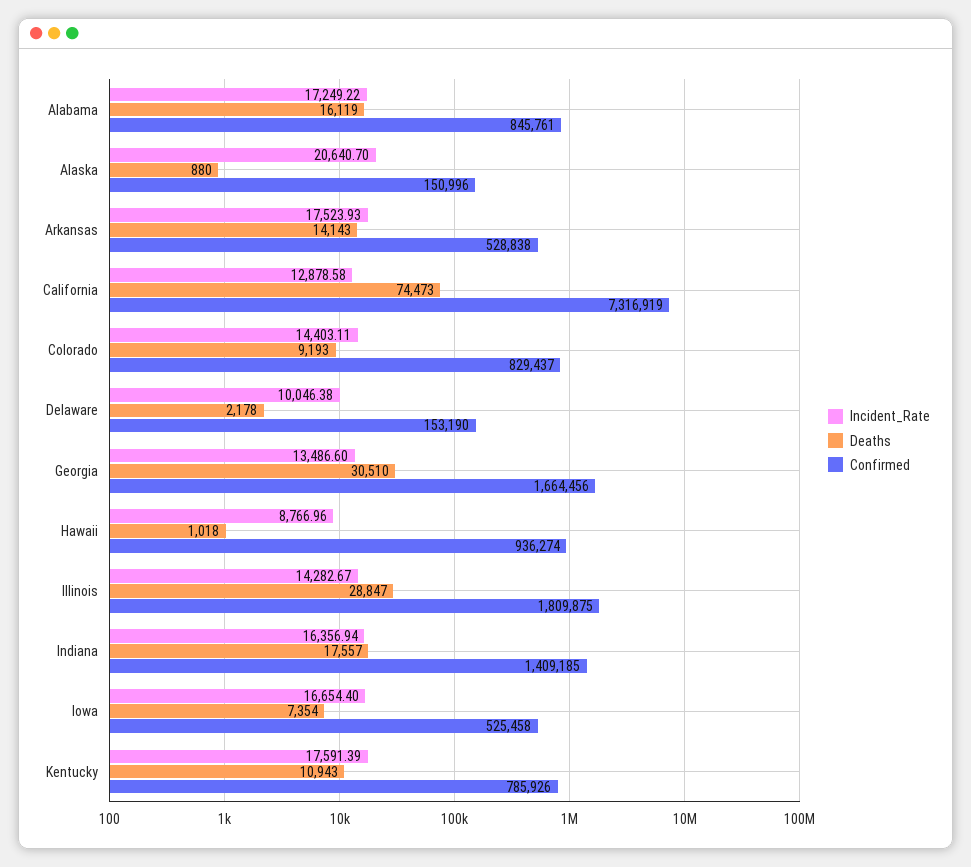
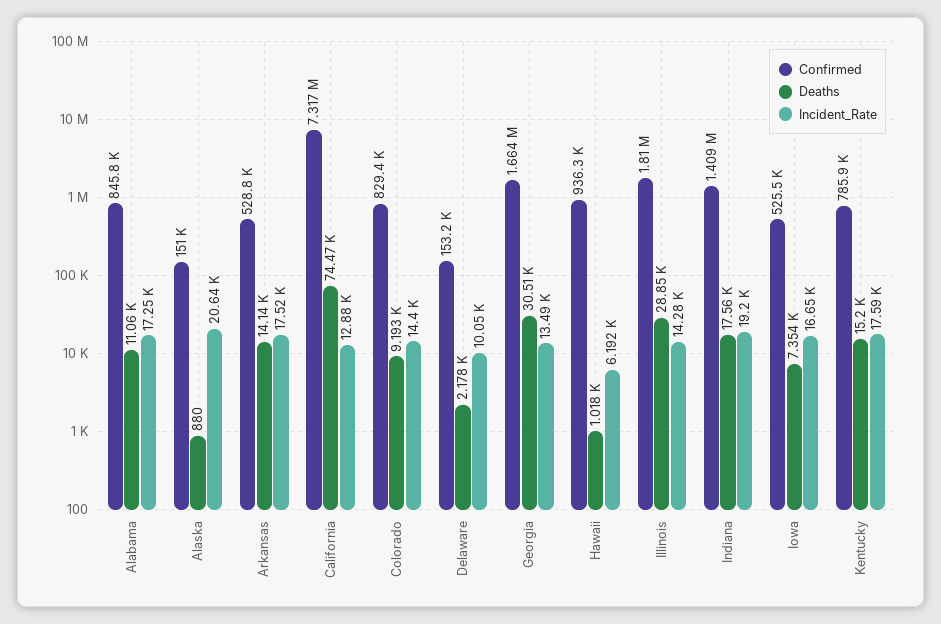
Deaths, Alabama: 16119 -> 11060
Incident_Rate, Hawaii: 8766.96 -> 6192
Incident_Rate, Indiana: 16356.94 -> 19200
Deaths, Kentucky: 10943 -> 15200

